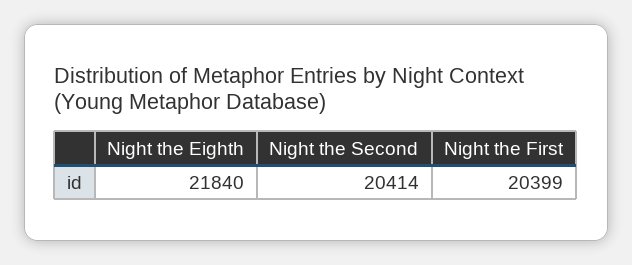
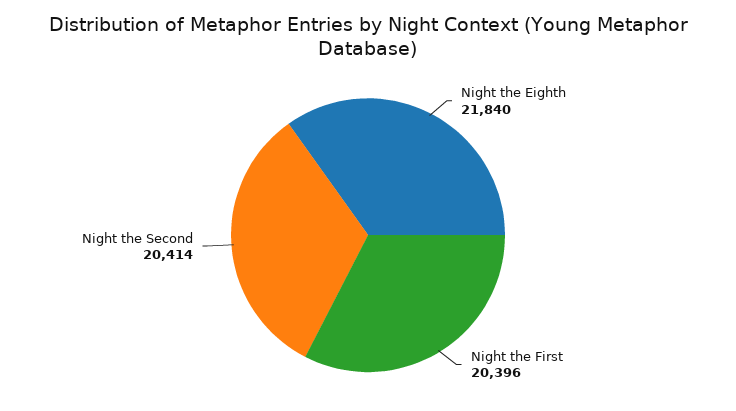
Night the First: 20399 -> 20396

